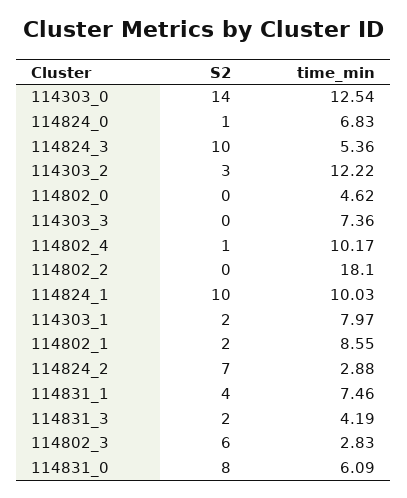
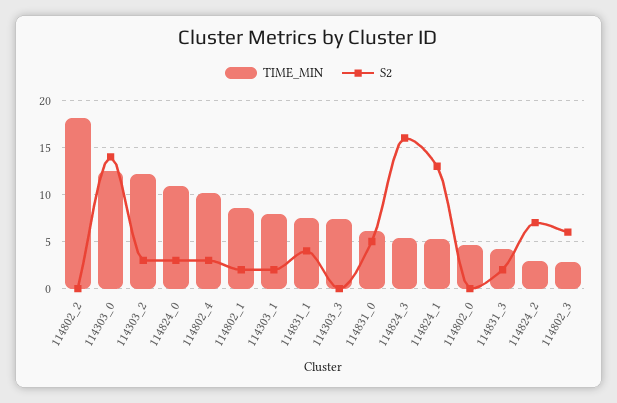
S2, 114824_0: 1 -> 3
time_min, 114824_0: 6.83 -> 11
S2, 114824_3: 10 -> 16
S2, 114802_4: 1 -> 3
S2, 114824_1: 10 -> 13
time_min, 114824_1: 10.03 -> 5
S2, 114831_0: 8 -> 5

